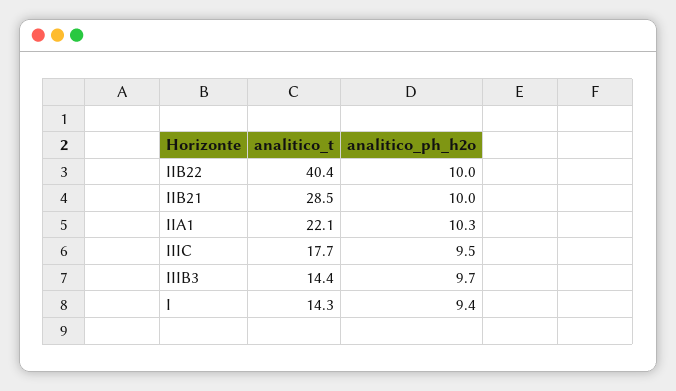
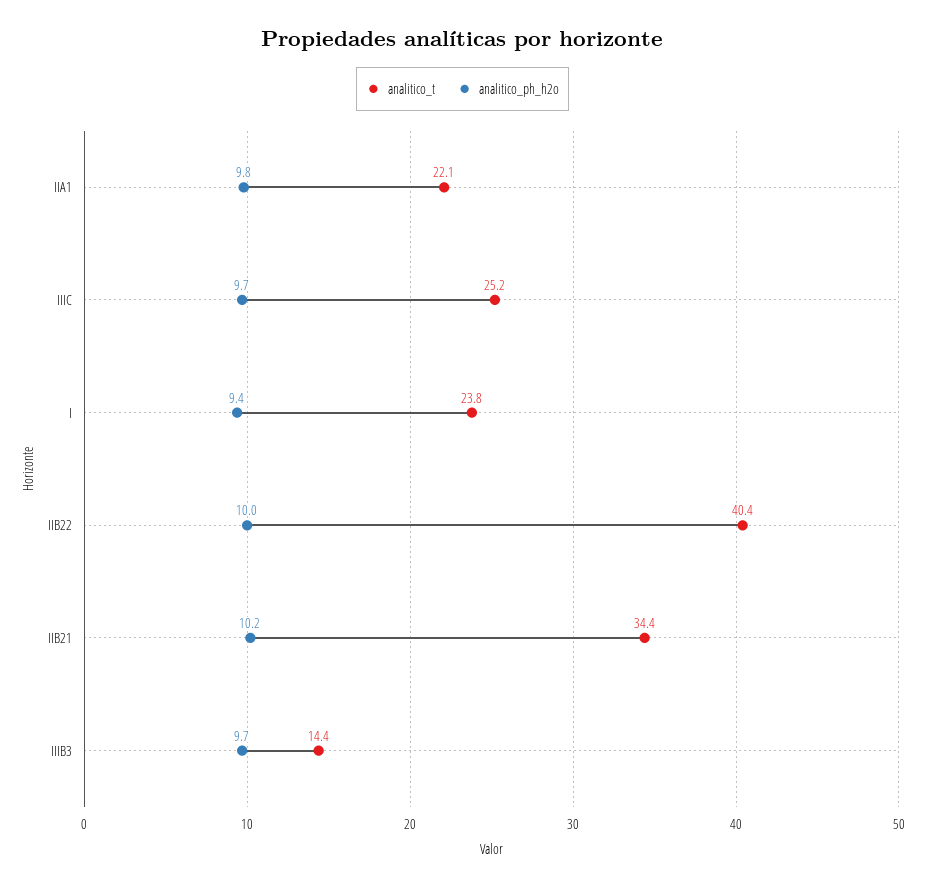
analitico_t, IIB21: 28.5 -> 34.4
analitico_ph_h2o, IIB21: 10 -> 10.2
analitico_ph_h2o, IIA1: 10.3 -> 9.8
analitico_t, IIIC: 17.7 -> 25.2
analitico_ph_h2o, IIIC: 9.5 -> 9.7
analitico_t, I: 14.3 -> 23.8

